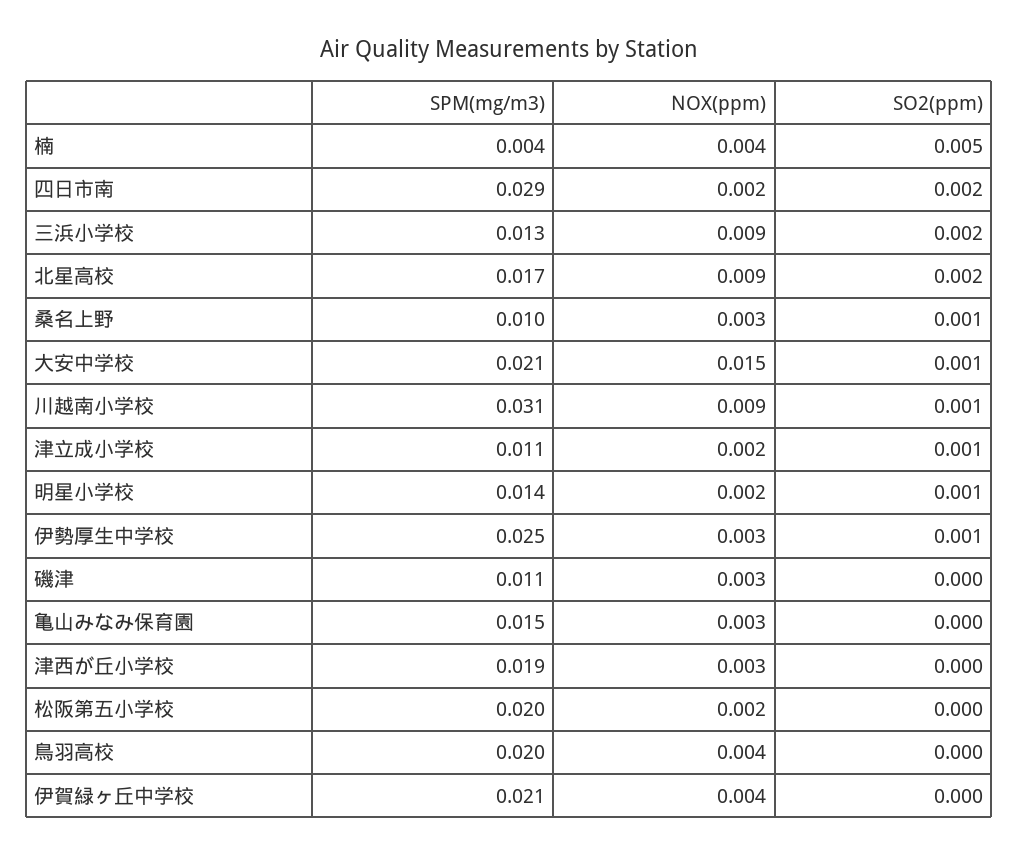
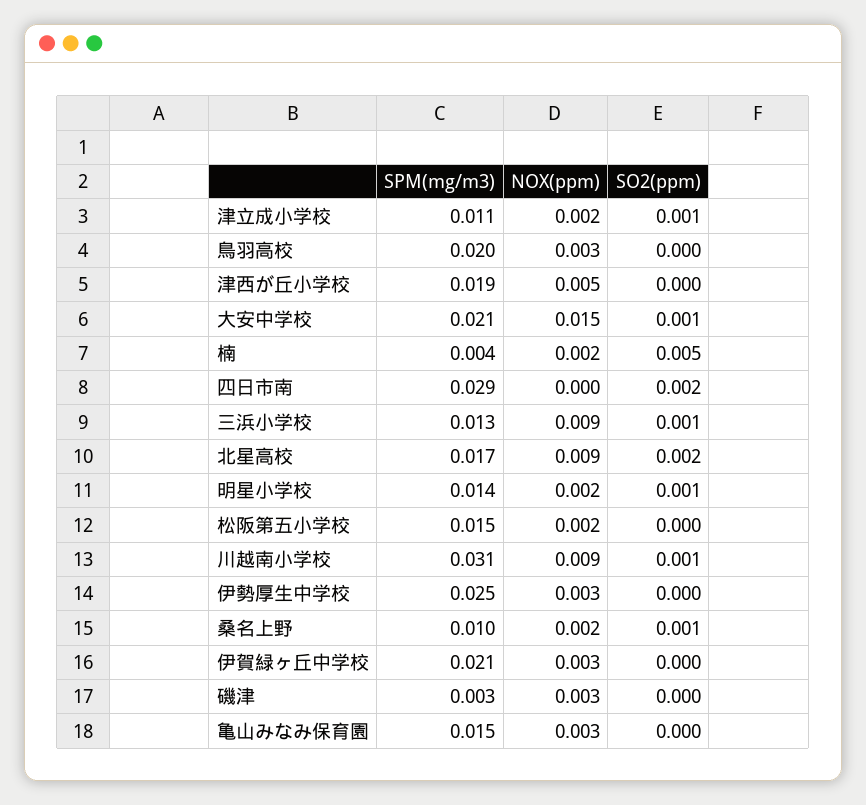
NOX(ppm), 楠: 0.004 -> 0.002
NOX(ppm), 四日市南: 0.002 -> 0
SO2(ppm), 三浜小学校: 0.002 -> 0.001
NOX(ppm), 桑名上野: 0.003 -> 0.002
SO2(ppm), 伊勢厚生中学校: 0.001 -> 0
SPM(mg/m3), 磯津: 0.011 -> 0.003
NOX(ppm), 津西が丘小学校: 0.003 -> 0.005
SPM(mg/m3), 松阪第五小学校: 0.02 -> 0.015
NOX(ppm), 鳥羽高校: 0.004 -> 0.003
NOX(ppm), 伊賀緑ヶ丘中学校: 0.004 -> 0.003

